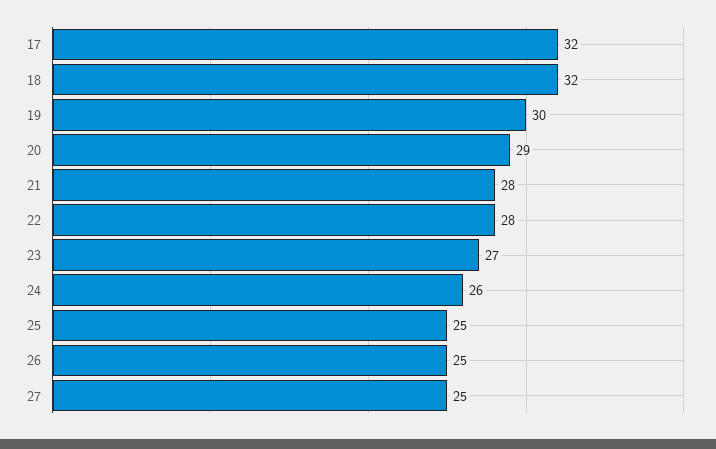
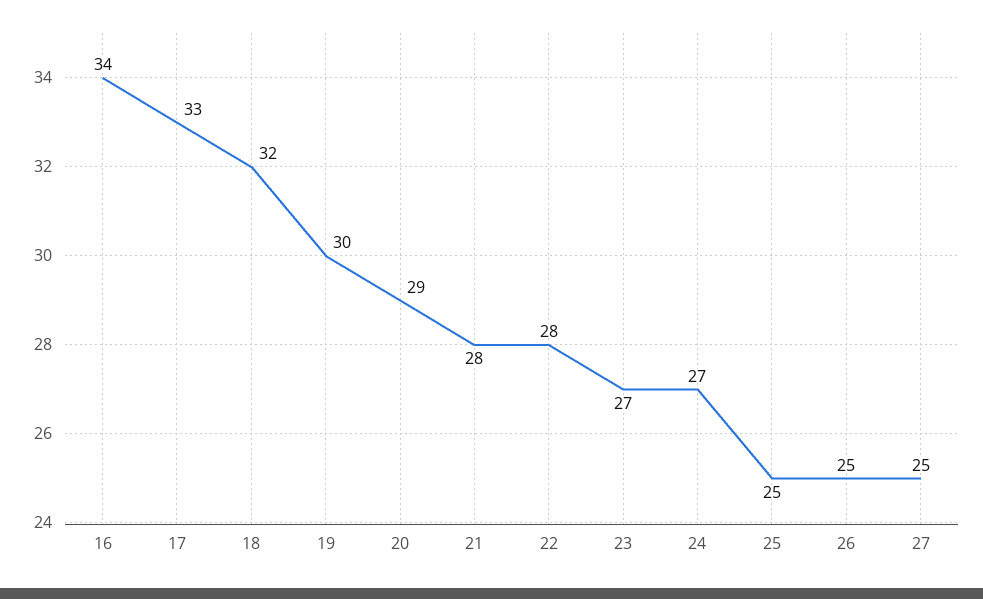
17: 32 -> 33
24: 26 -> 27
16: none -> 34

